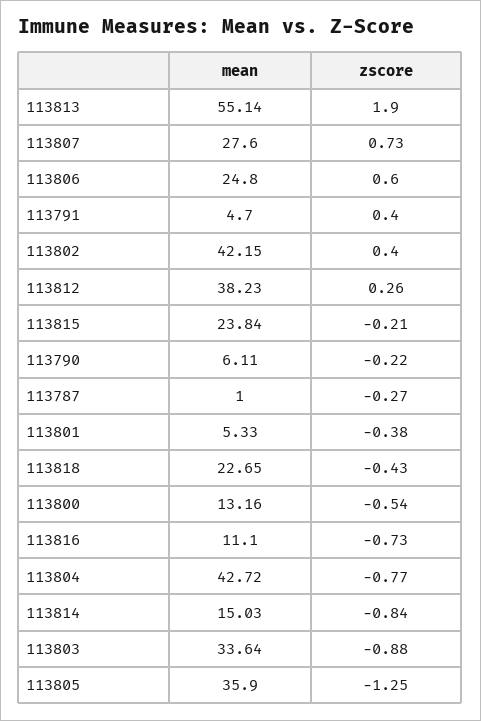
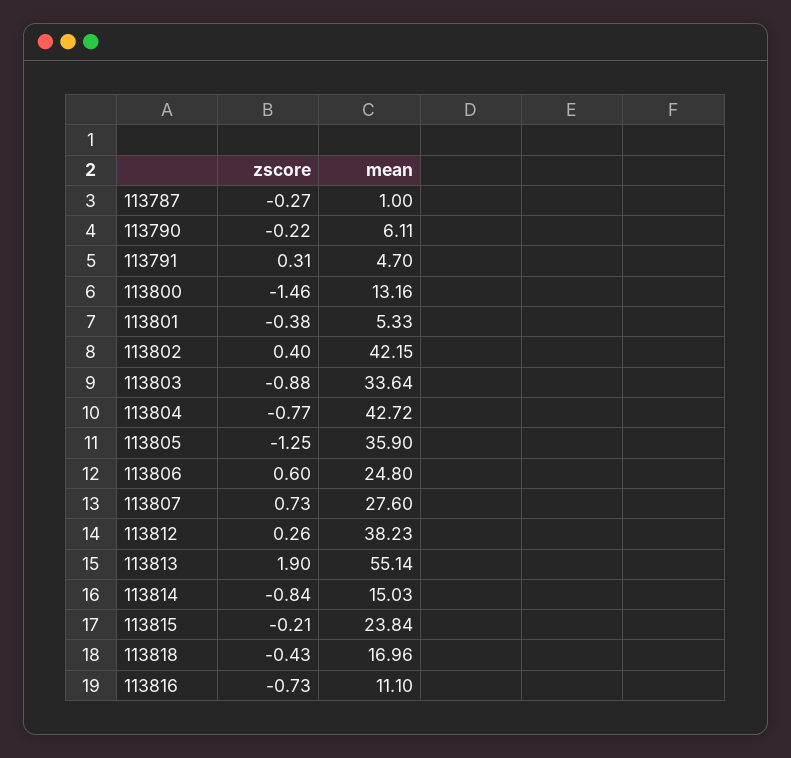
zscore, 113791: 0.4 -> 0.31
mean, 113818: 22.65 -> 16.96
zscore, 113800: -0.54 -> -1.46

